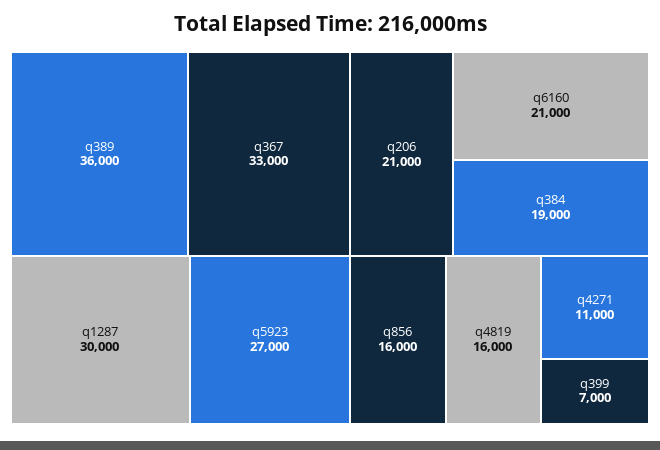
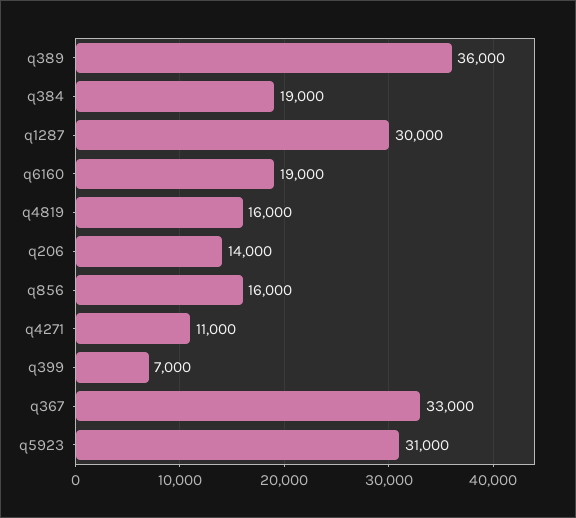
q5923: 27000 -> 31000
q206: 21000 -> 14000
q6160: 21000 -> 19000

